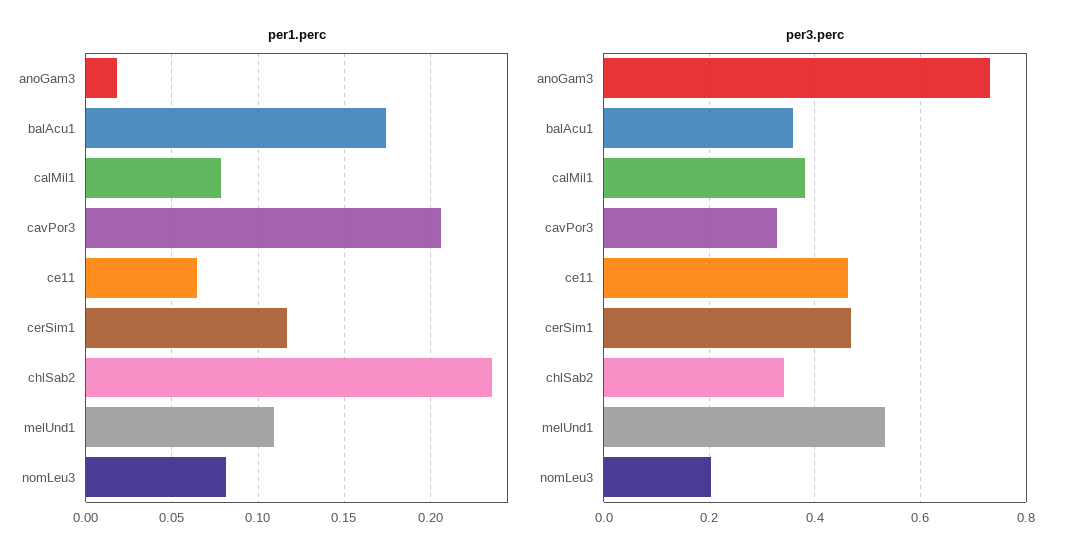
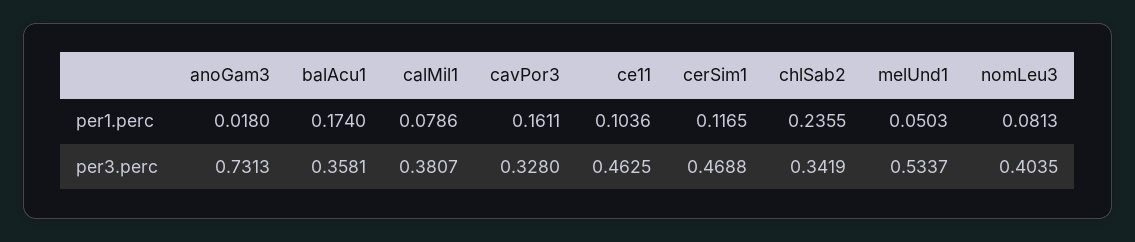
per1.perc, cavPor3: 0.205 -> 0.1611
per1.perc, ce11: 0.065 -> 0.1036
per1.perc, melUnd1: 0.11 -> 0.0503
per3.perc, nomLeu3: 0.2 -> 0.4035

